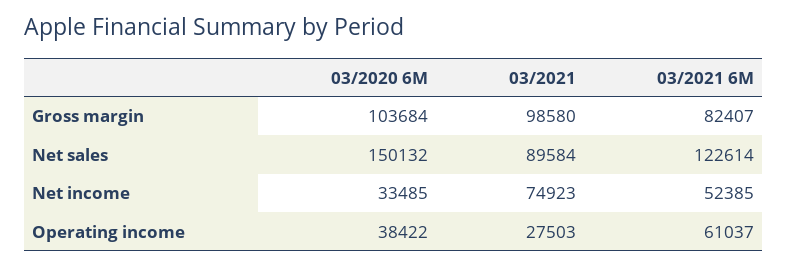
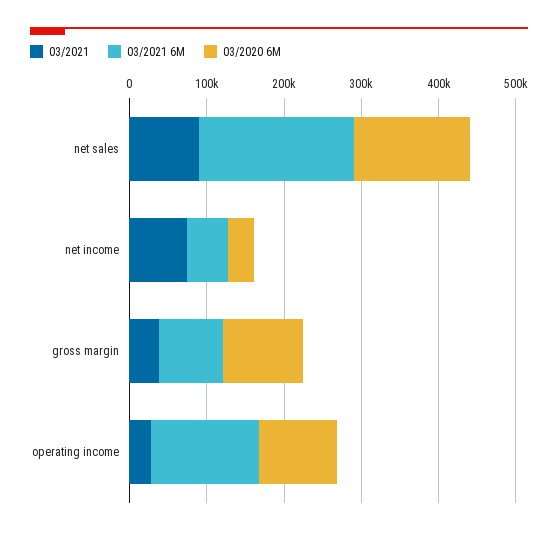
03/2021, Gross margin: 98580 -> 40000
03/2021 6M, Net sales: 122614 -> 200000
03/2020 6M, Operating income: 38422 -> 100000
03/2021 6M, Operating income: 61037 -> 140000

